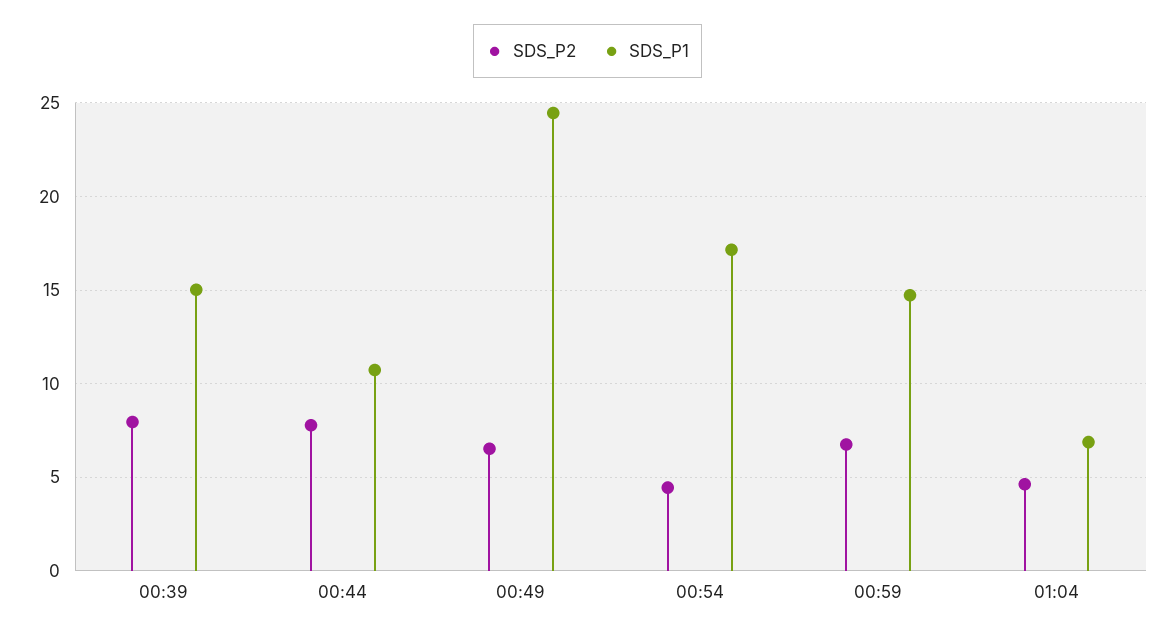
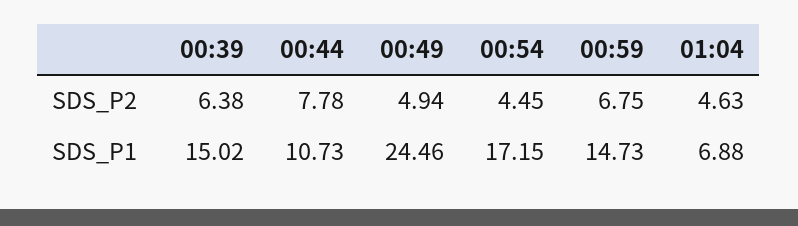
SDS_P2, 00:39: 8 -> 6.38
SDS_P2, 00:49: 6.5 -> 4.94

